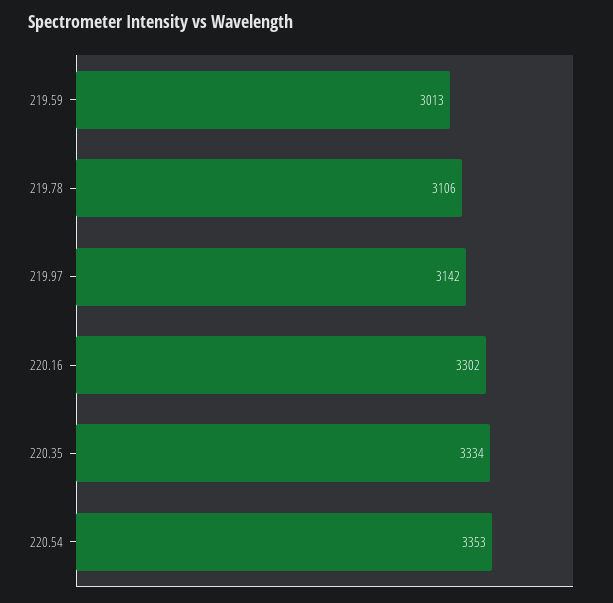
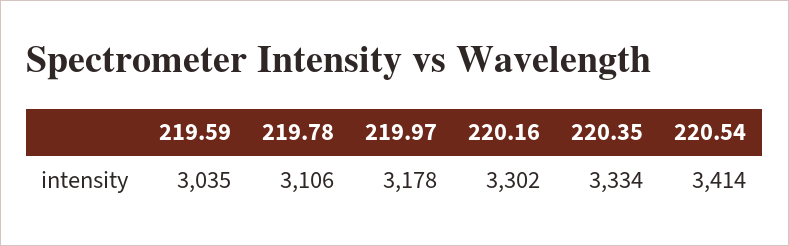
219.59: 3013 -> 3035
219.97: 3142 -> 3178
220.54: 3353 -> 3414

